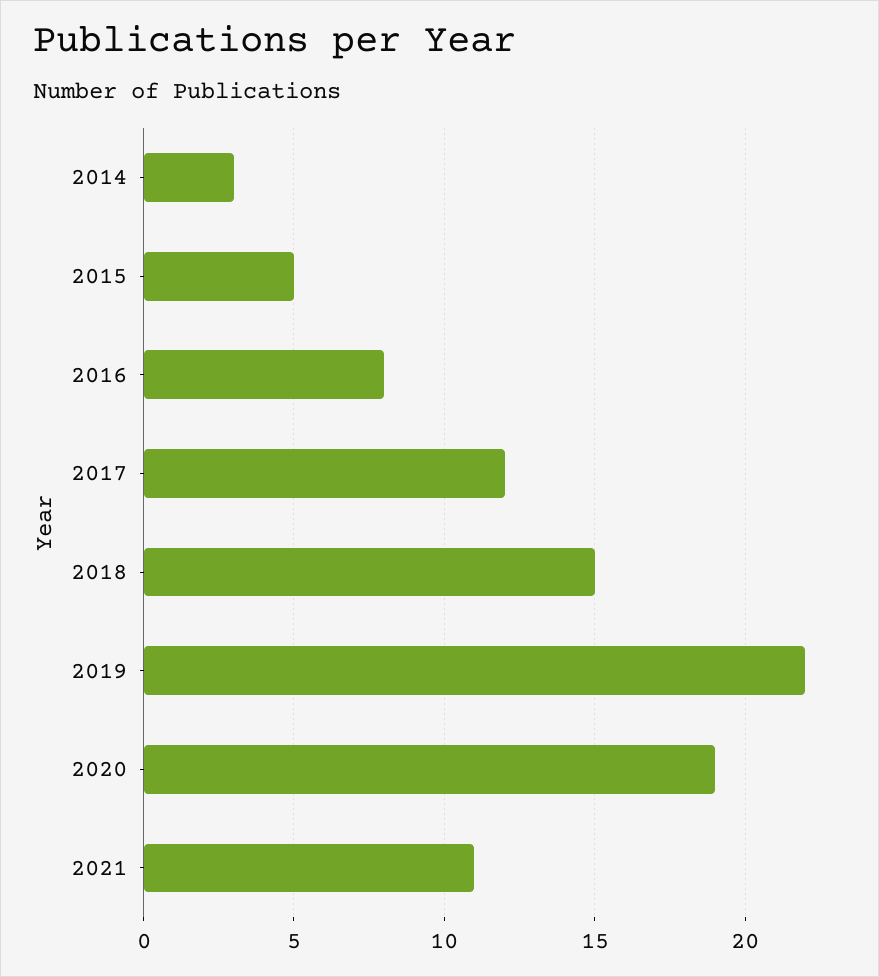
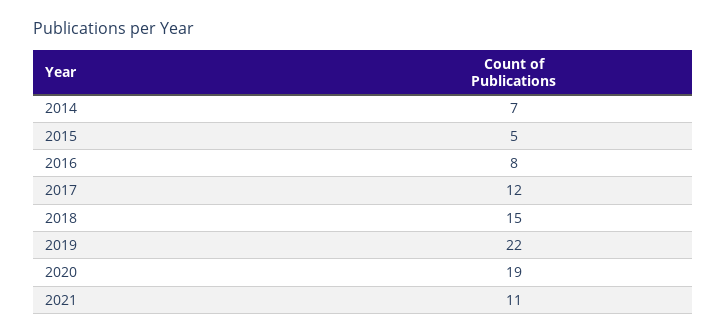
2014: 3 -> 7

